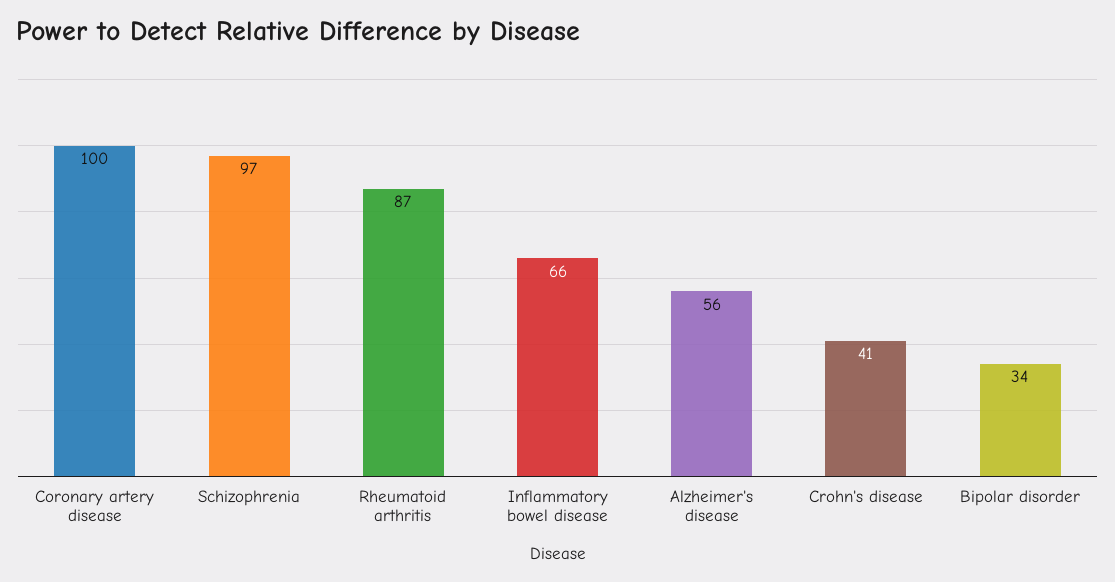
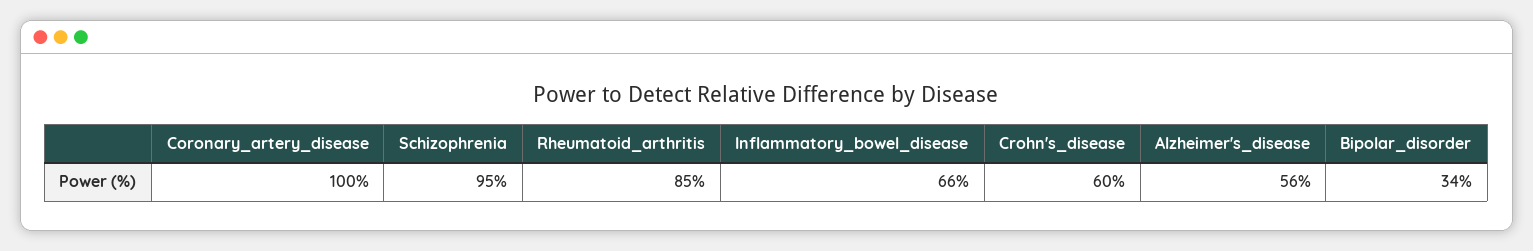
Schizophrenia: 97 -> 95
Rheumatoid arthritis: 87 -> 85
Crohn's disease: 41 -> 60

